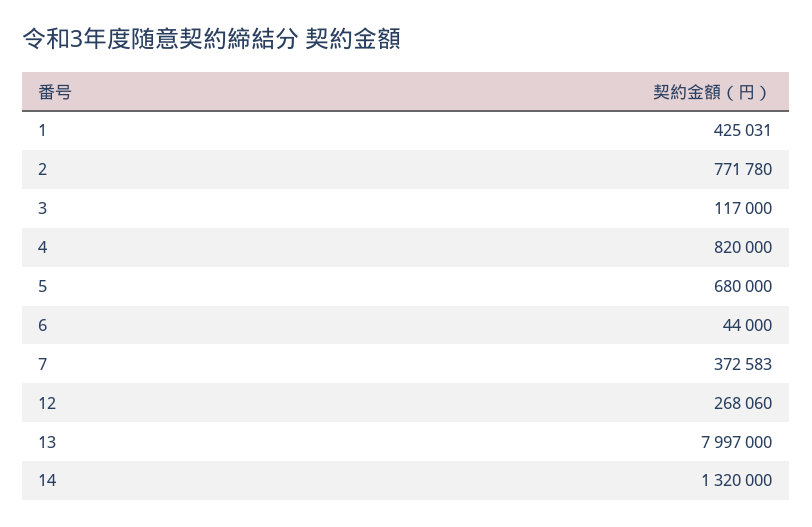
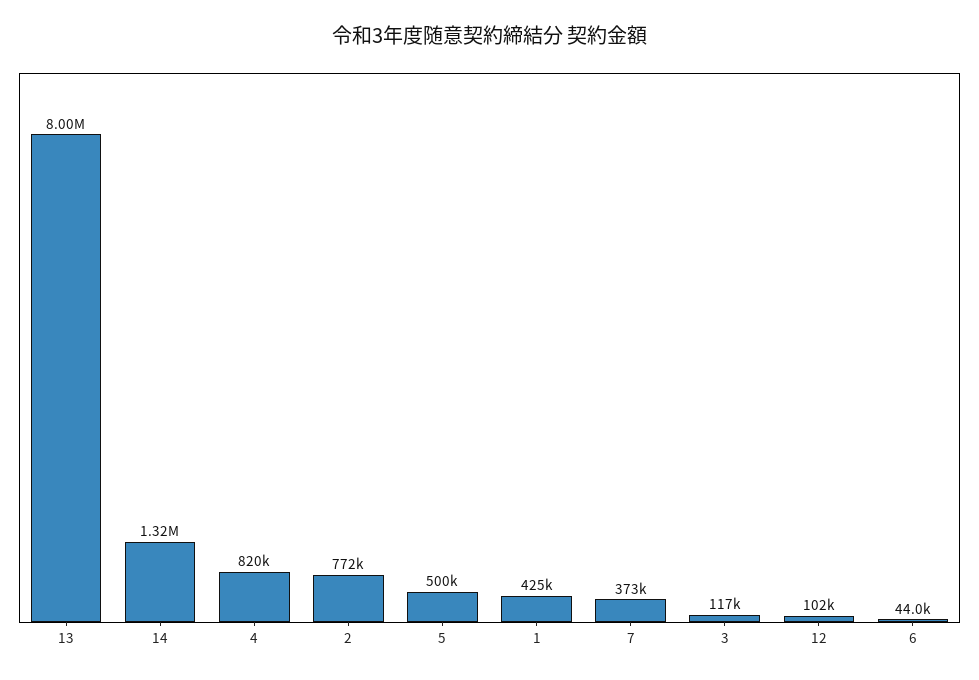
5: 680000 -> 500000
12: 268060 -> 102000

